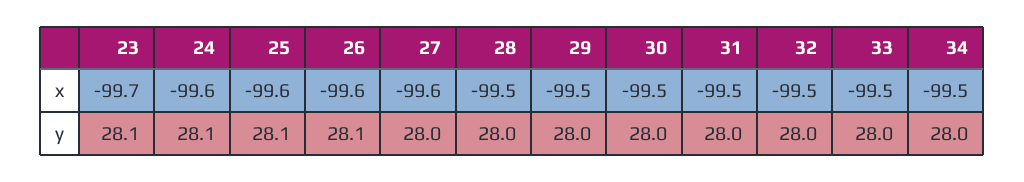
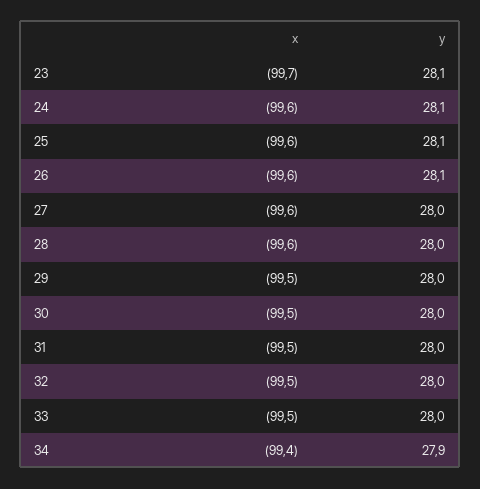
28, x: -99.5 -> -99.6
34, x: -99.5 -> -99.4
34, y: 28 -> 27.9

